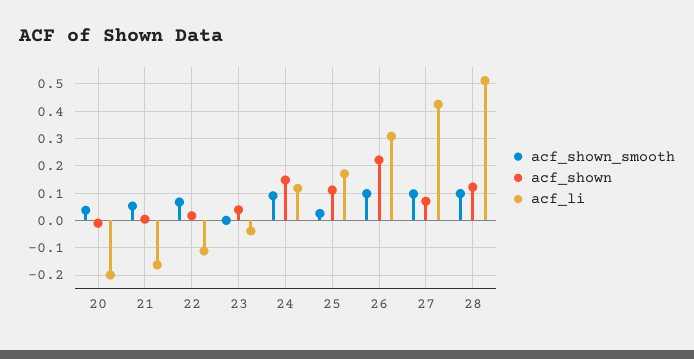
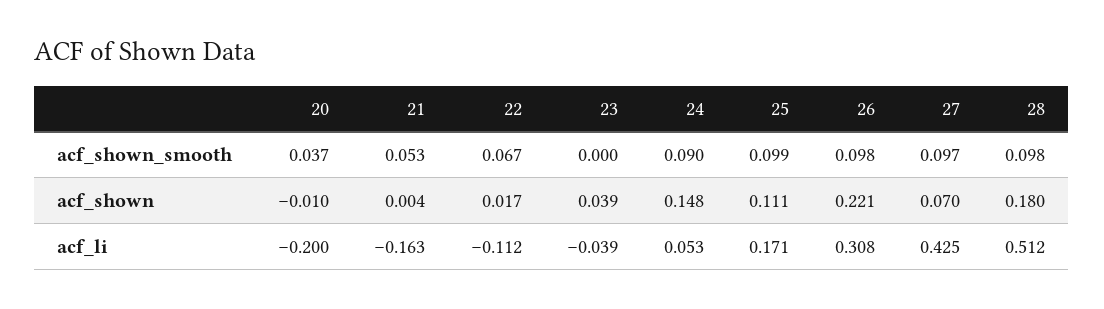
acf_li, 24: 0.125 -> 0.053
acf_shown_smooth, 25: 0.025 -> 0.099
acf_shown, 28: 0.125 -> 0.18

